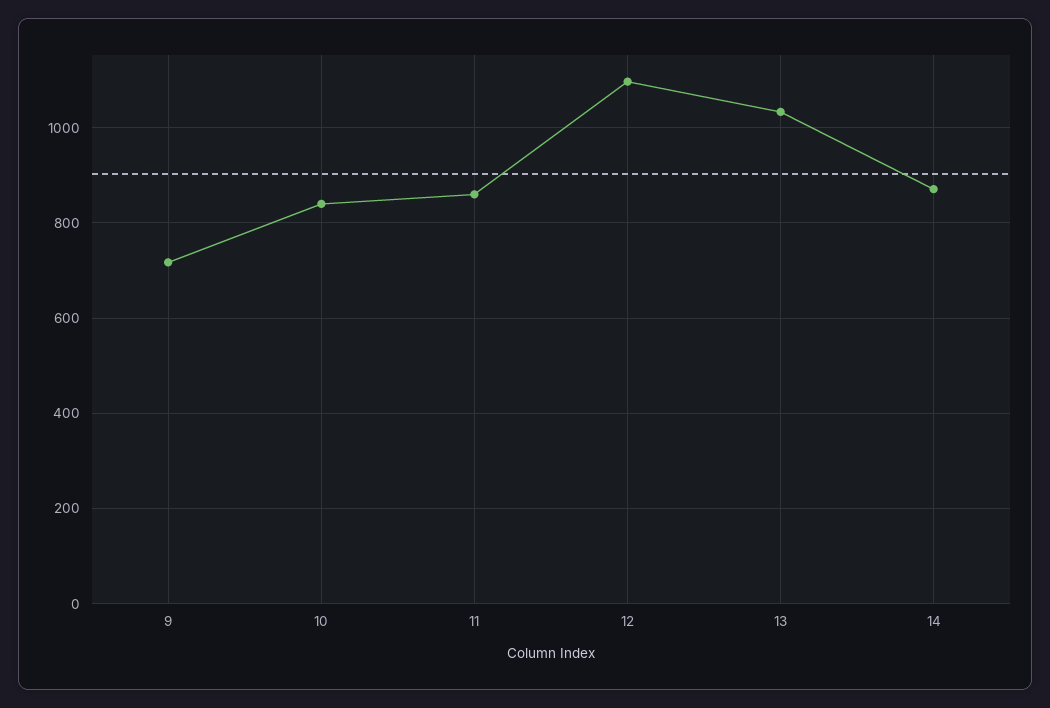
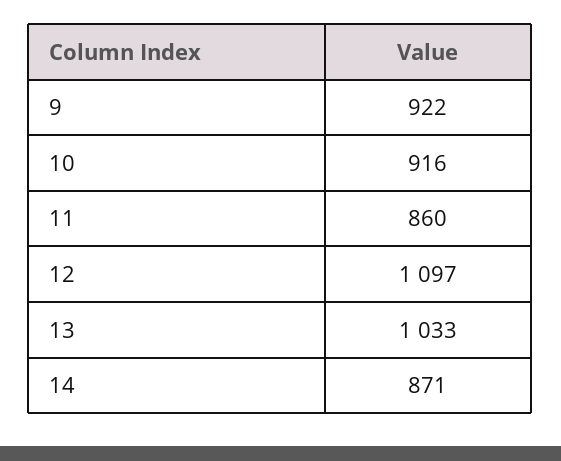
9: 720 -> 922
10: 840 -> 916

